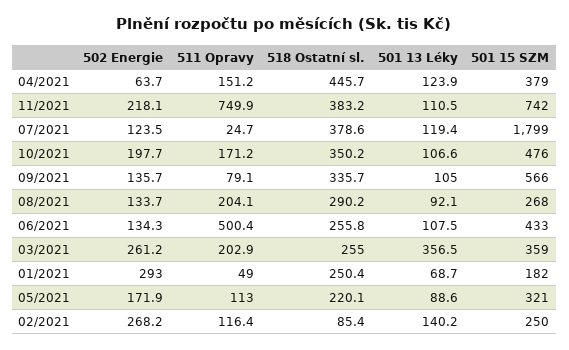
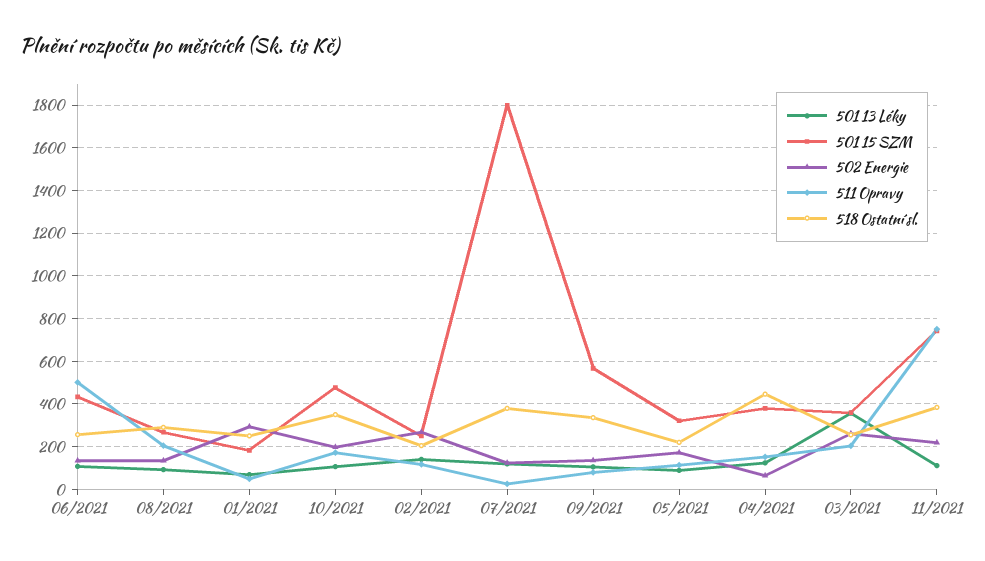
518 Ostatní sl., 02/2021: 85.4 -> 200

